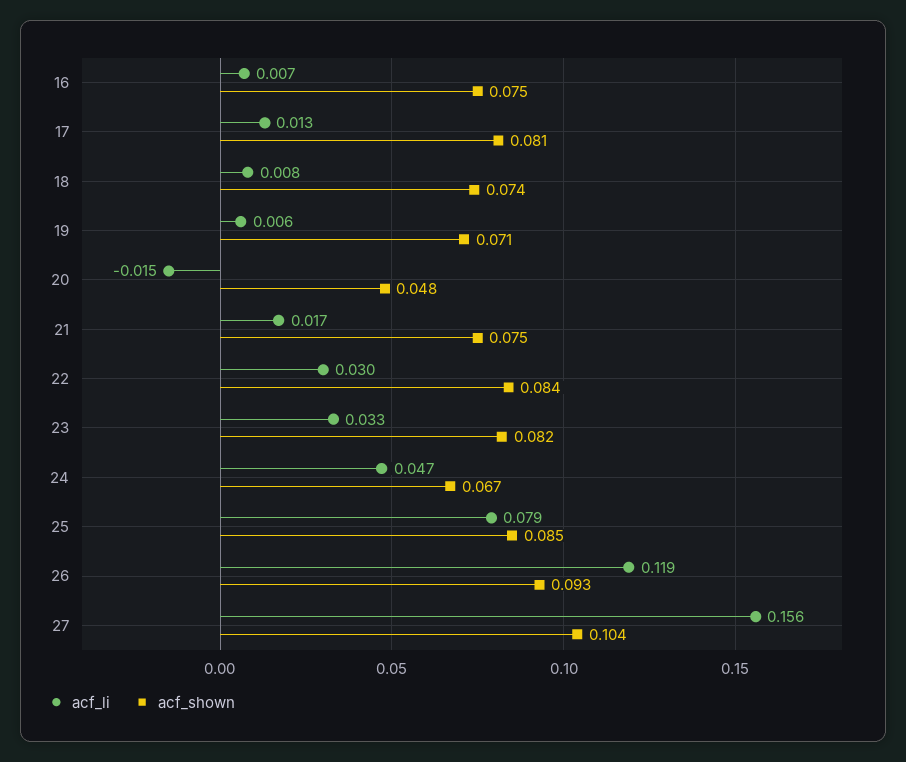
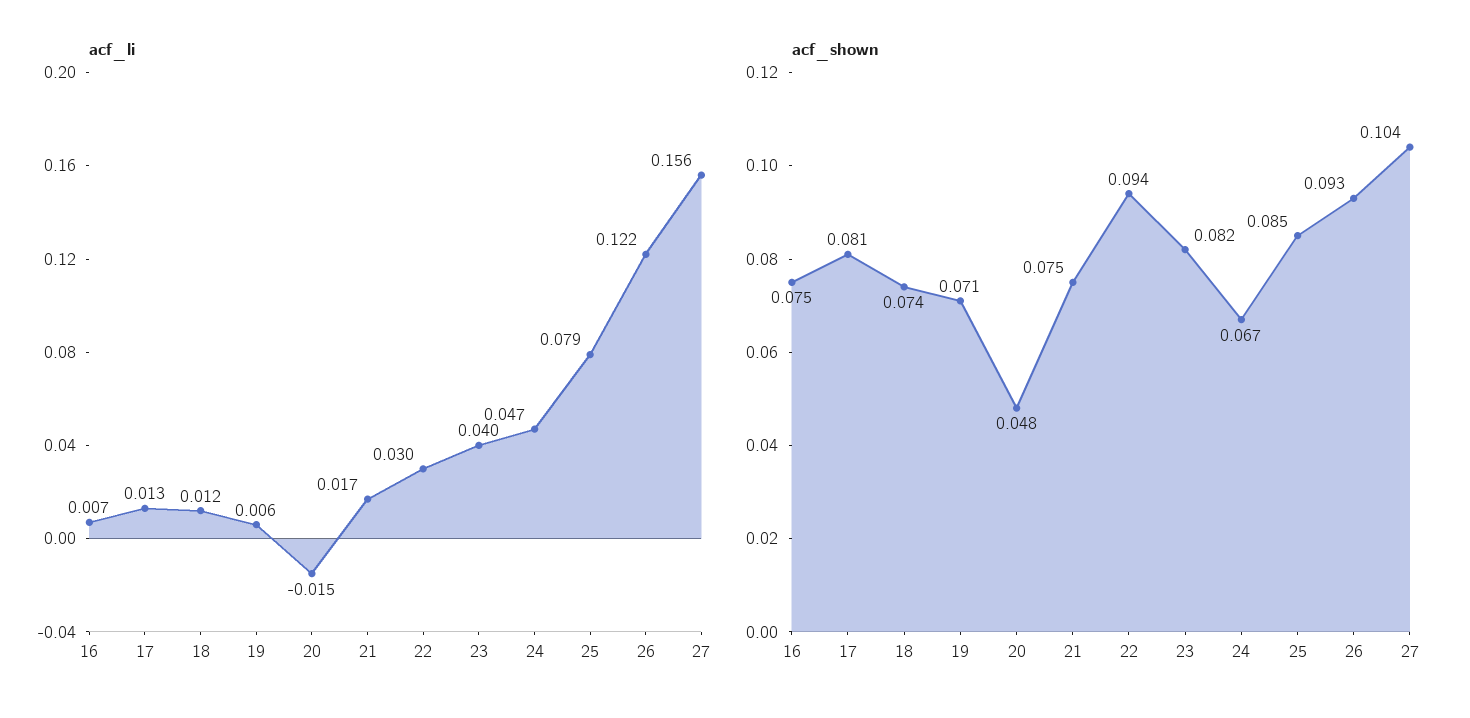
acf_li, 18: 0.008 -> 0.012
acf_shown, 22: 0.084 -> 0.094
acf_li, 23: 0.033 -> 0.04
acf_li, 26: 0.119 -> 0.122

